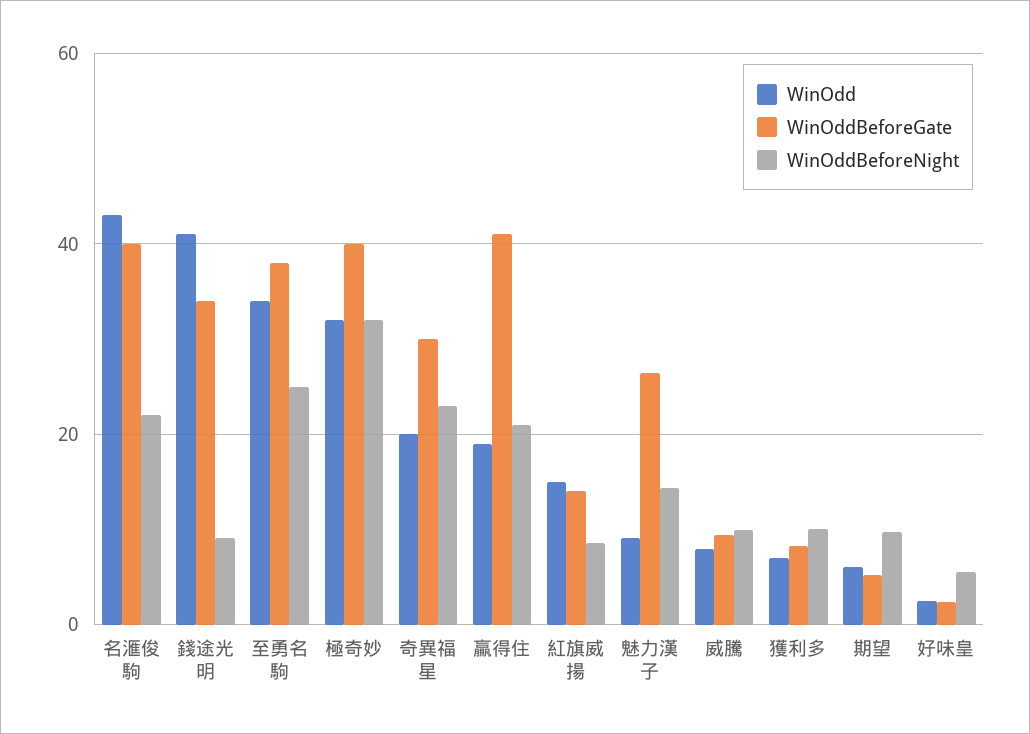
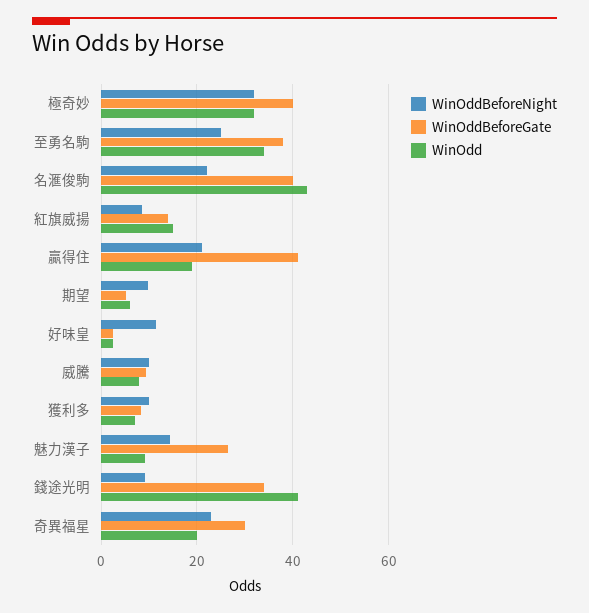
WinOddBeforeNight, 好味皇: 6 -> 12

